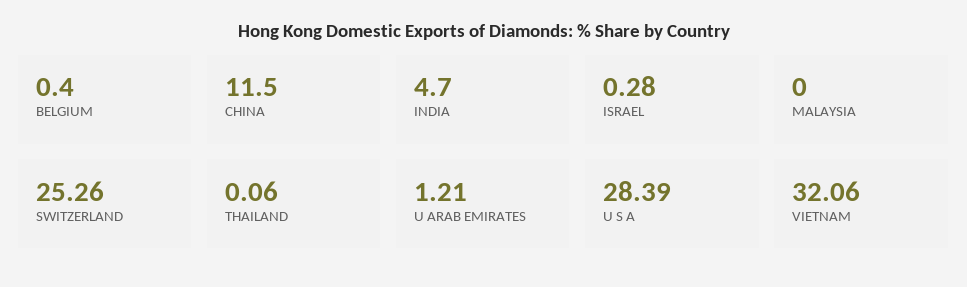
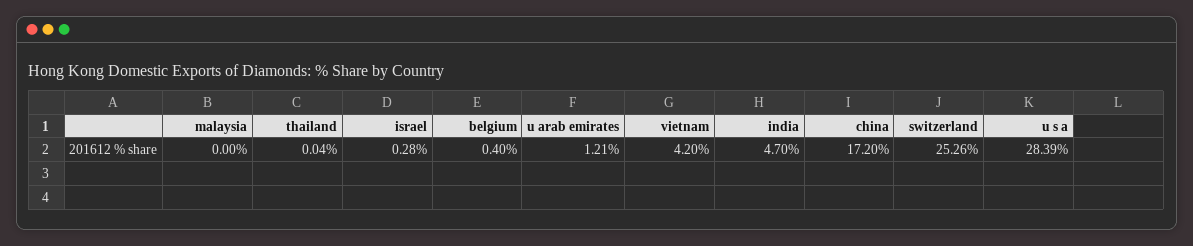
CHINA: 11.5 -> 17.2
THAILAND: 0.06 -> 0.04
VIETNAM: 32.06 -> 4.2

